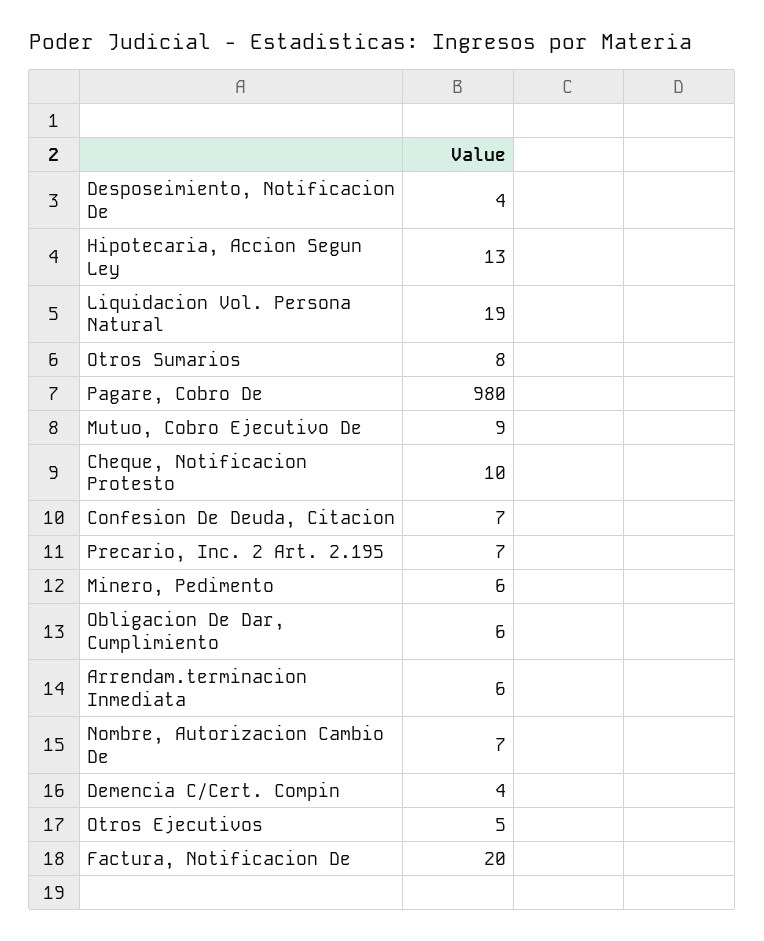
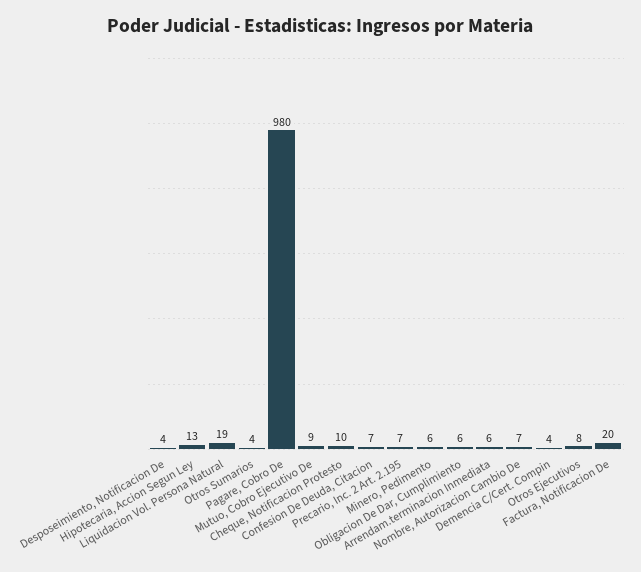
Otros Sumarios: 8 -> 4
Otros Ejecutivos: 5 -> 8

